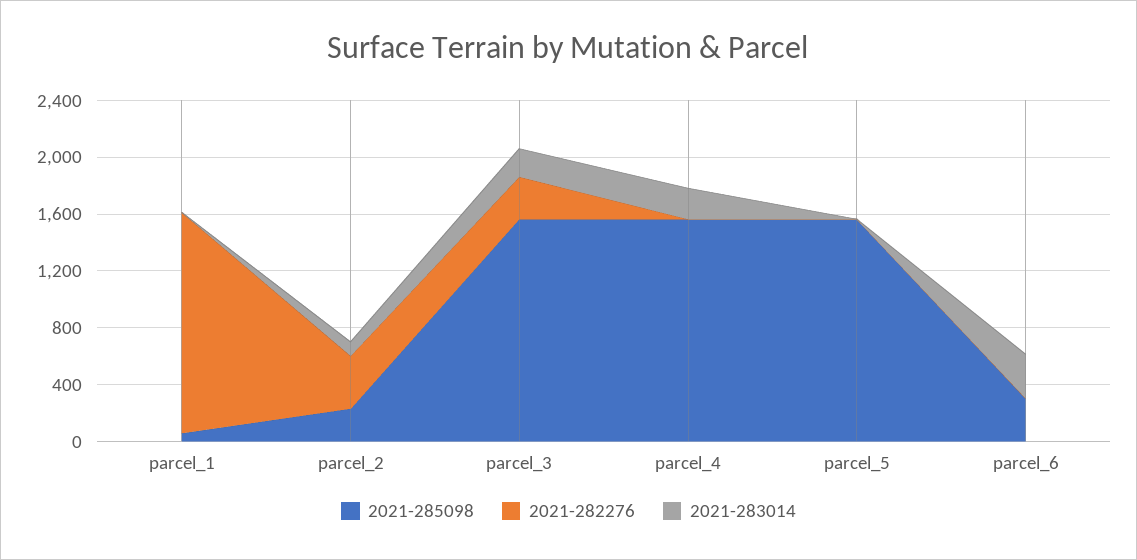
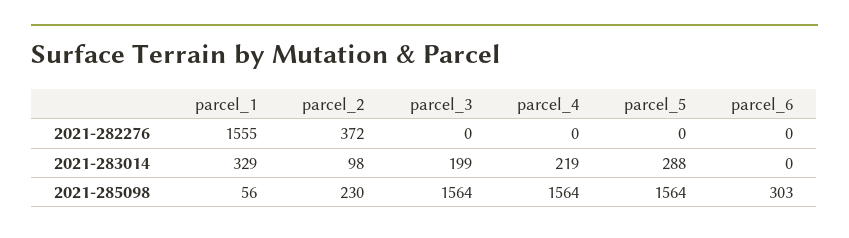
2021-283014, parcel_1: 0 -> 329
2021-282276, parcel_3: 300 -> 0
2021-283014, parcel_5: 0 -> 288
2021-283014, parcel_6: 300 -> 0

